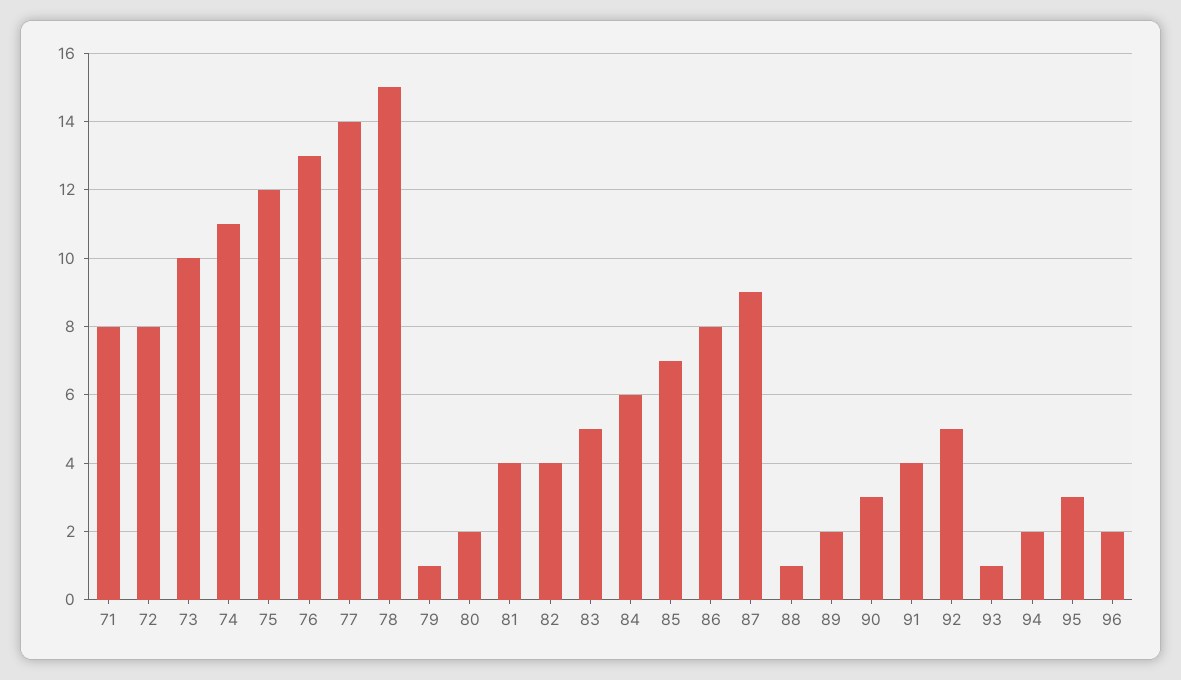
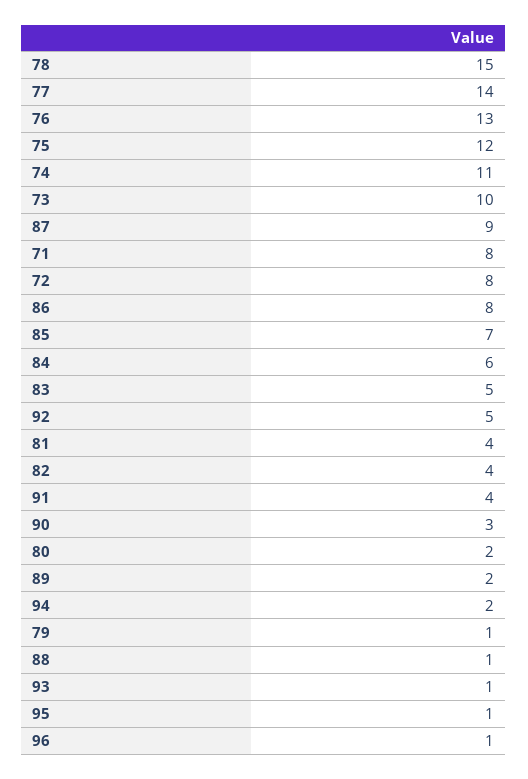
95: 3 -> 1
96: 2 -> 1

